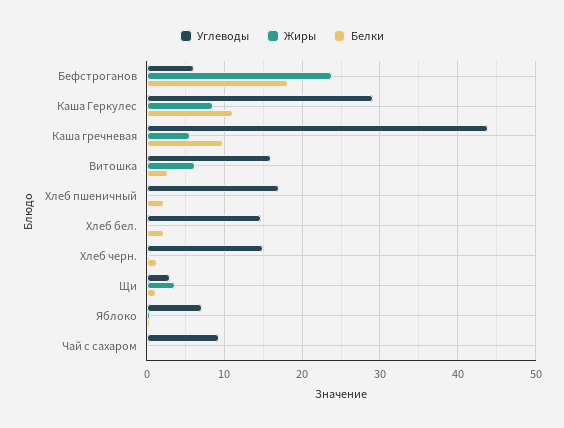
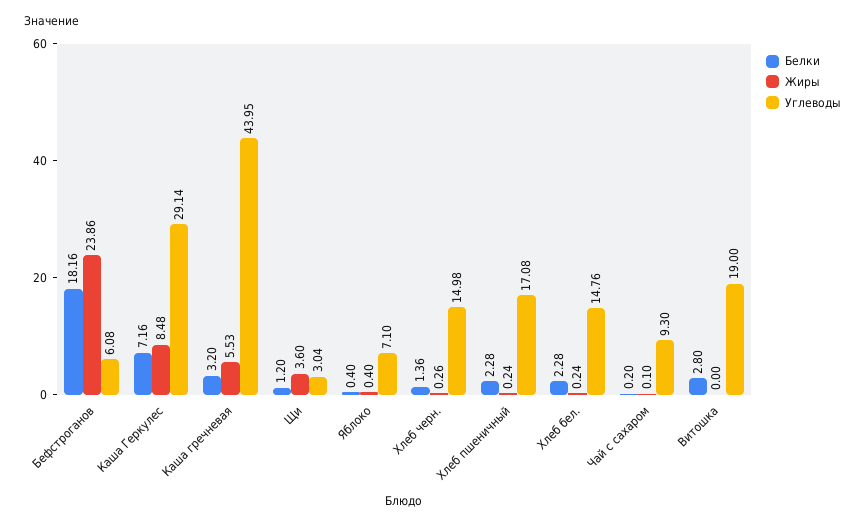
Белки, Каша Геркулес: 11 -> 7.16
Белки, Каша гречневая: 10 -> 3.2
Углеводы, Витошка: 16 -> 19
Жиры, Витошка: 6 -> 0

